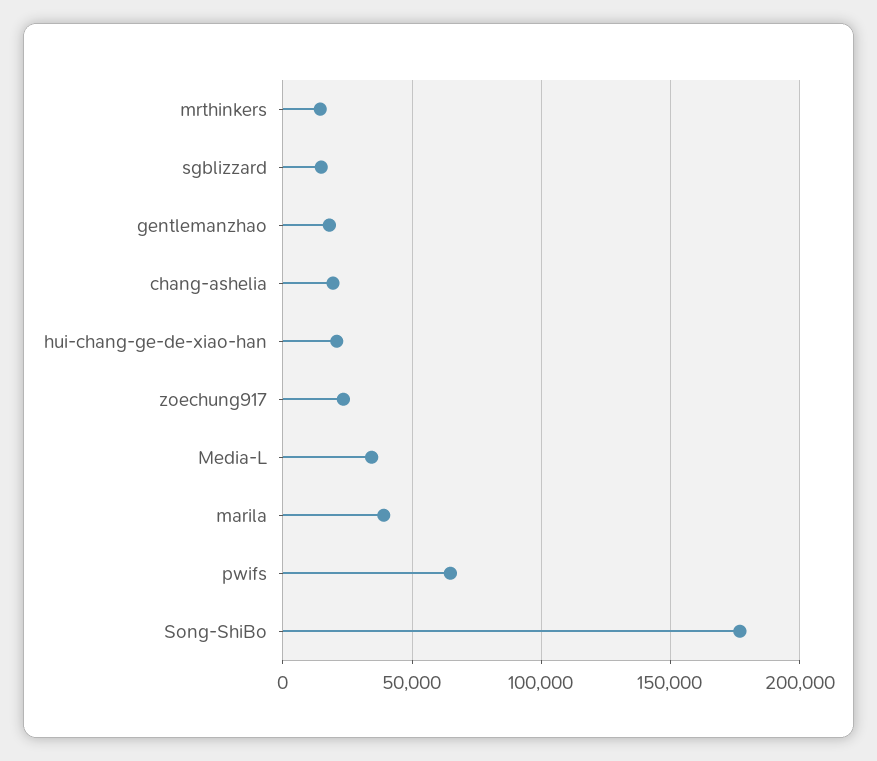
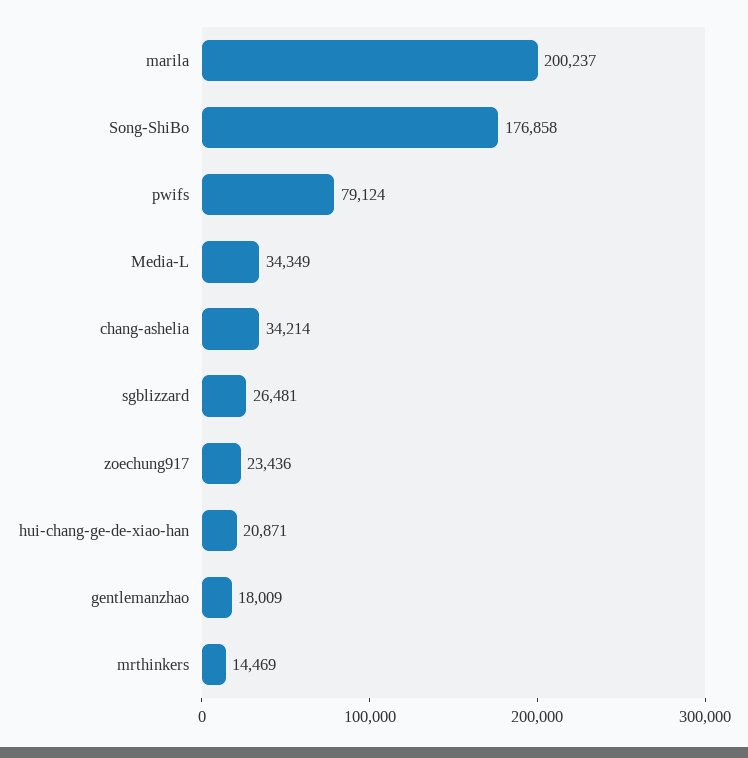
sgblizzard: 15000 -> 26481
chang-ashelia: 20000 -> 34214
marila: 40000 -> 200237
pwifs: 65000 -> 79124

